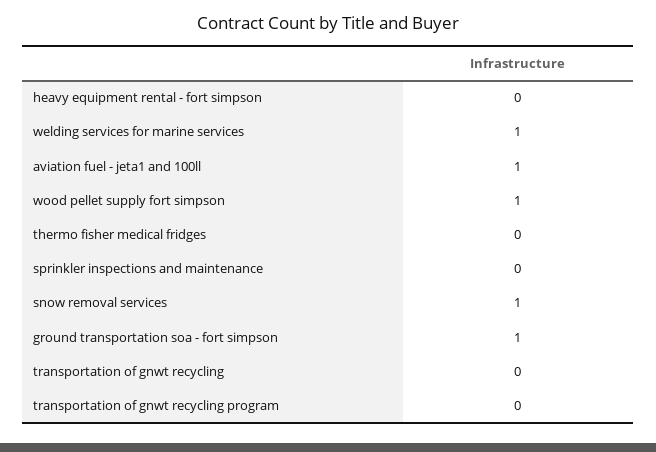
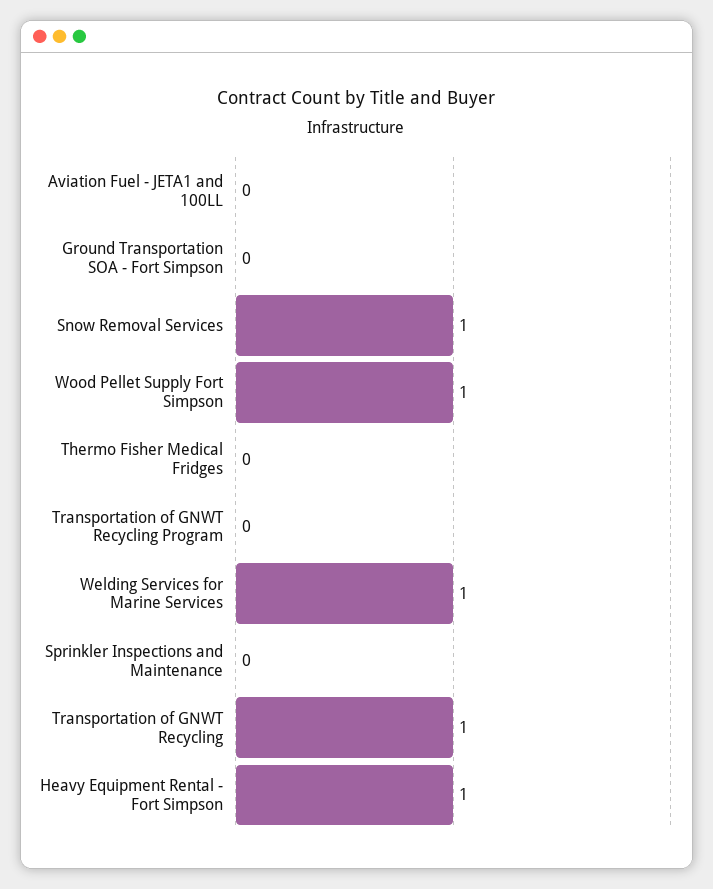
heavy equipment rental - fort simpson: 0 -> 1
aviation fuel - jeta1 and 100ll: 1 -> 0
ground transportation soa - fort simpson: 1 -> 0
transportation of gnwt recycling: 0 -> 1

